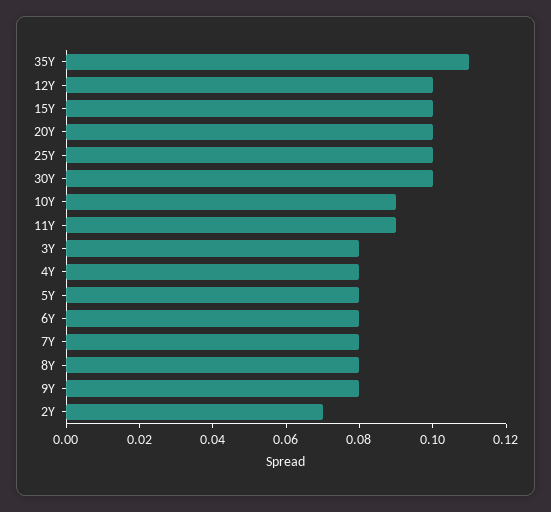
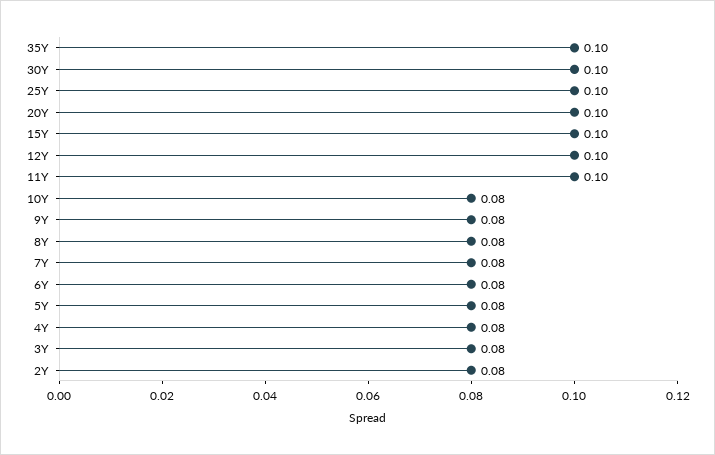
35Y: 0.11 -> 0.1
10Y: 0.09 -> 0.08
11Y: 0.09 -> 0.1
2Y: 0.07 -> 0.08

